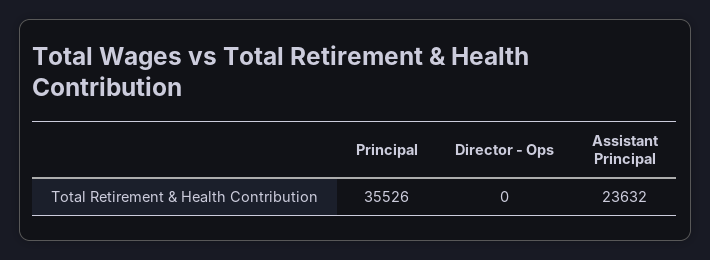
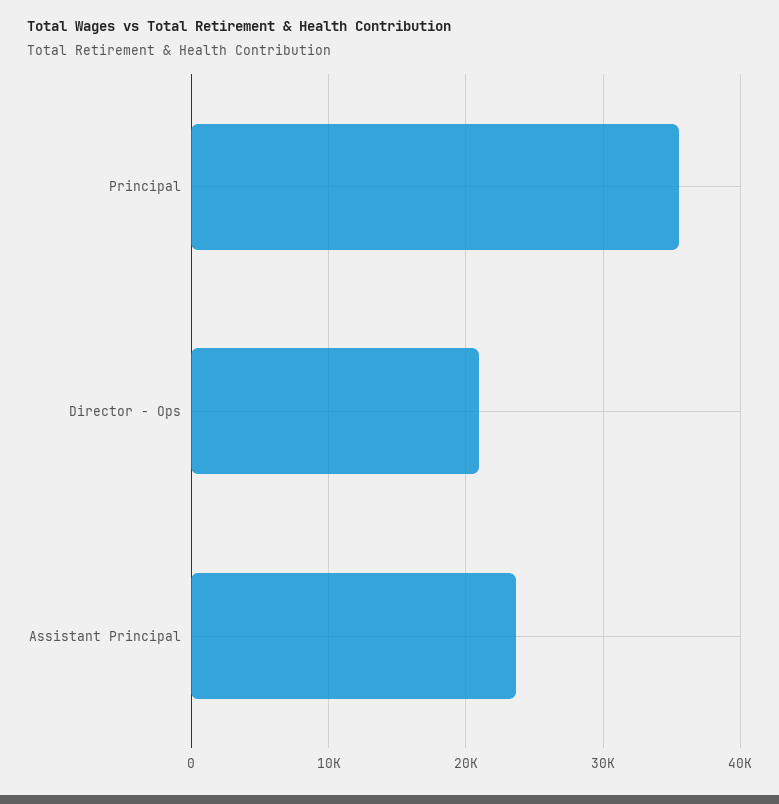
Director - Ops: 0 -> 21000

